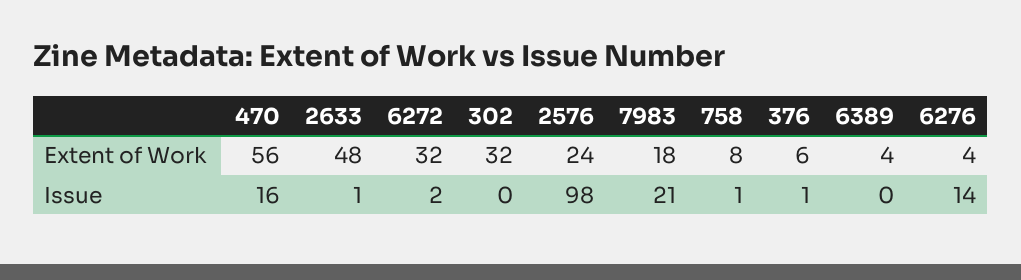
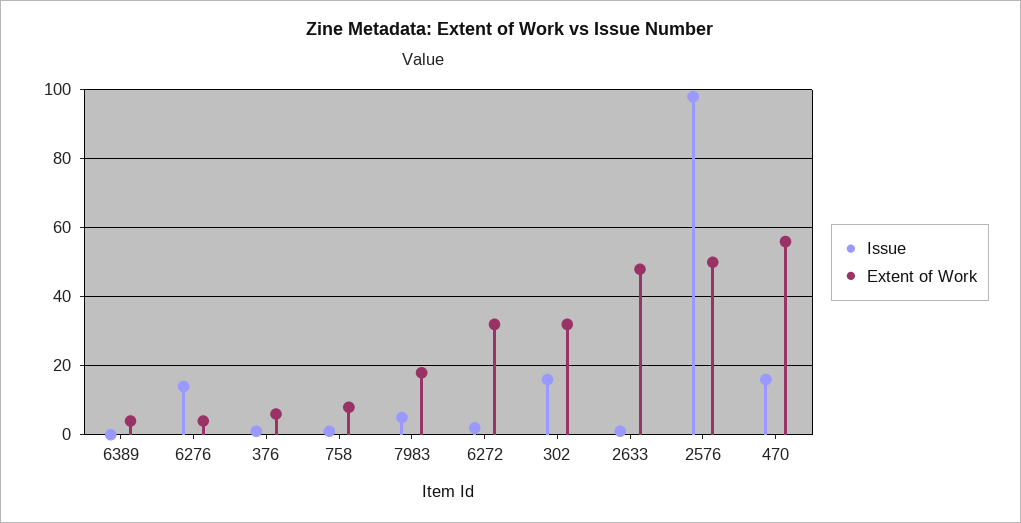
Extent of Work, 2576: 24 -> 50
Issue, 302: 0 -> 15
Issue, 7983: 21 -> 5

